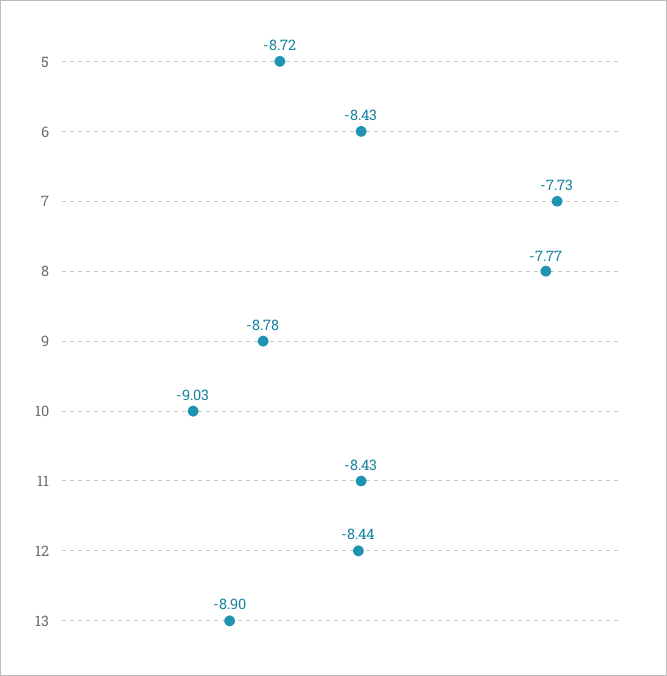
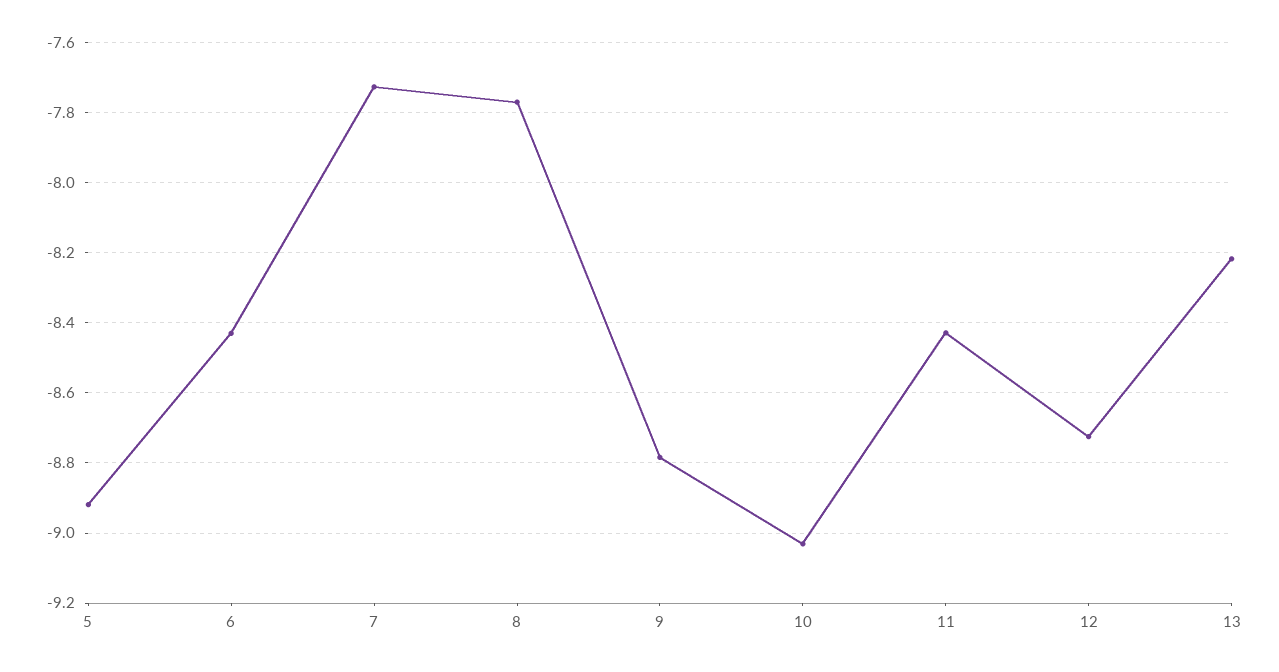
5: -8.72 -> -8.92
12: -8.44 -> -8.72
13: -8.9 -> -8.22

